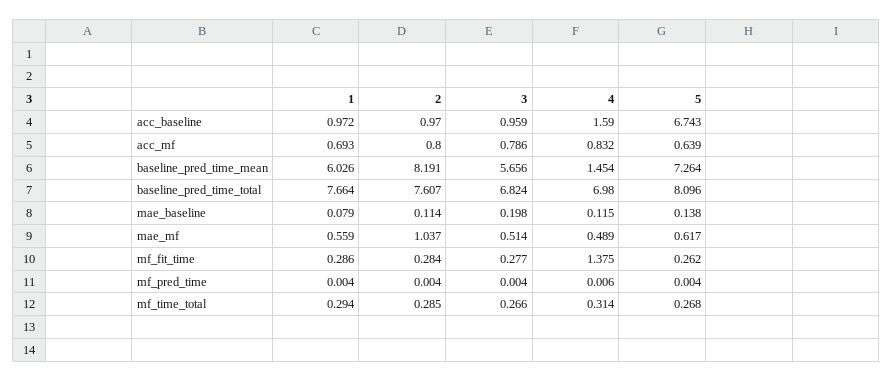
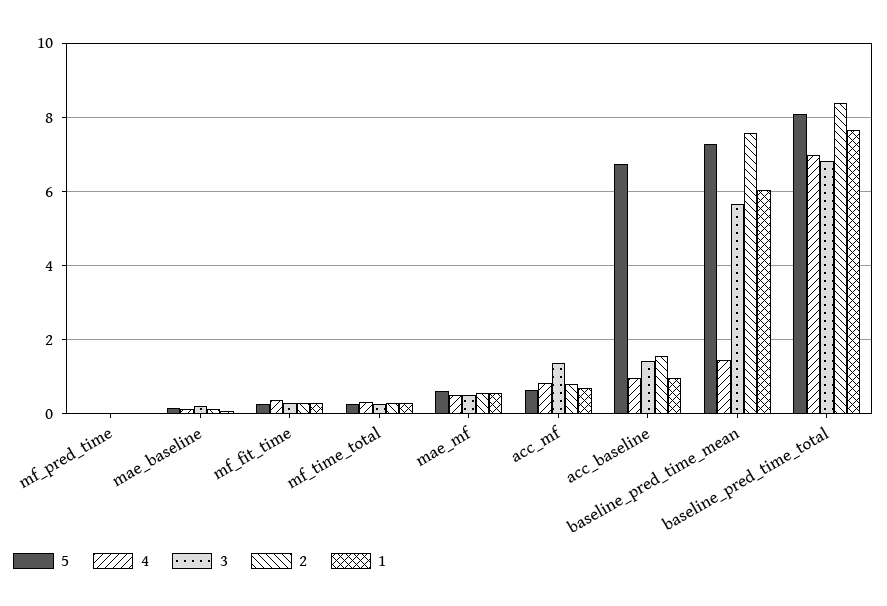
2, acc_baseline: 0.97 -> 1.6
3, acc_baseline: 0.959 -> 1.4
4, acc_baseline: 1.59 -> 1
3, acc_mf: 0.786 -> 1.4
2, baseline_pred_time_mean: 8.191 -> 7.6
2, baseline_pred_time_total: 7.607 -> 8.4
2, mae_mf: 1.037 -> 0.6
4, mf_fit_time: 1.375 -> 0.4

